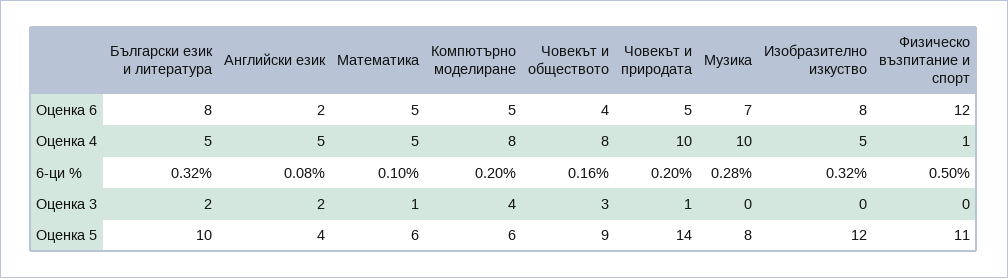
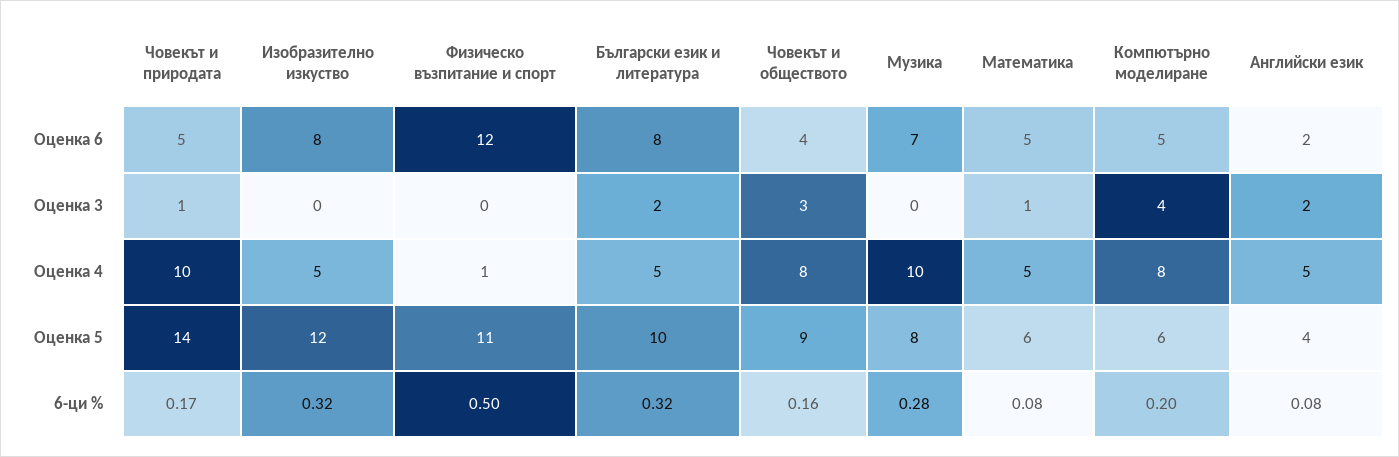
Математика, 6-ци %: 0.1 -> 0.08
Човекът и природата, 6-ци %: 0.2 -> 0.17

